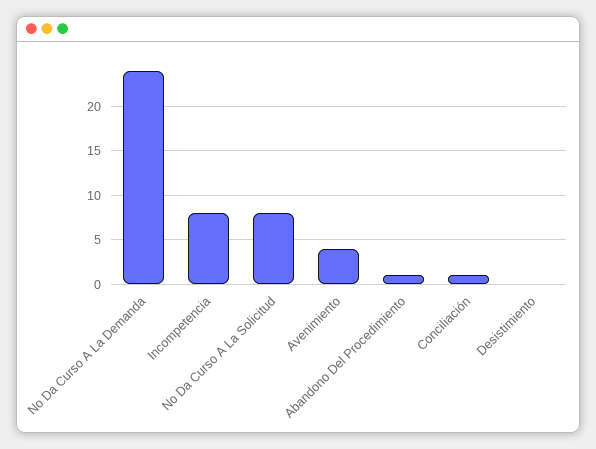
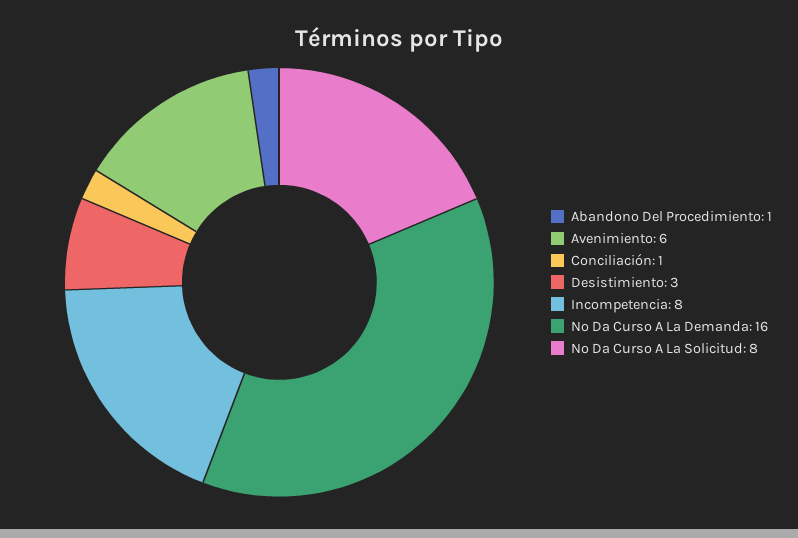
No Da Curso A La Demanda: 24 -> 16
Avenimiento: 4 -> 6
Desistimiento: 0 -> 3

